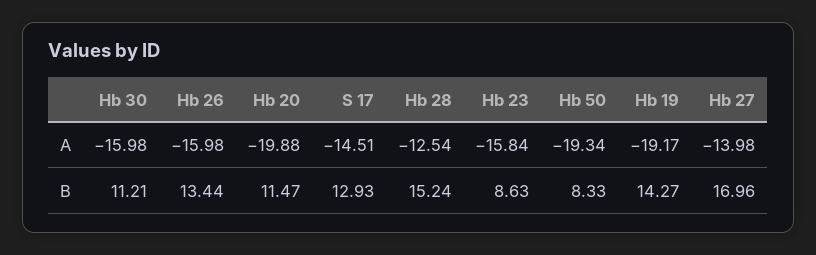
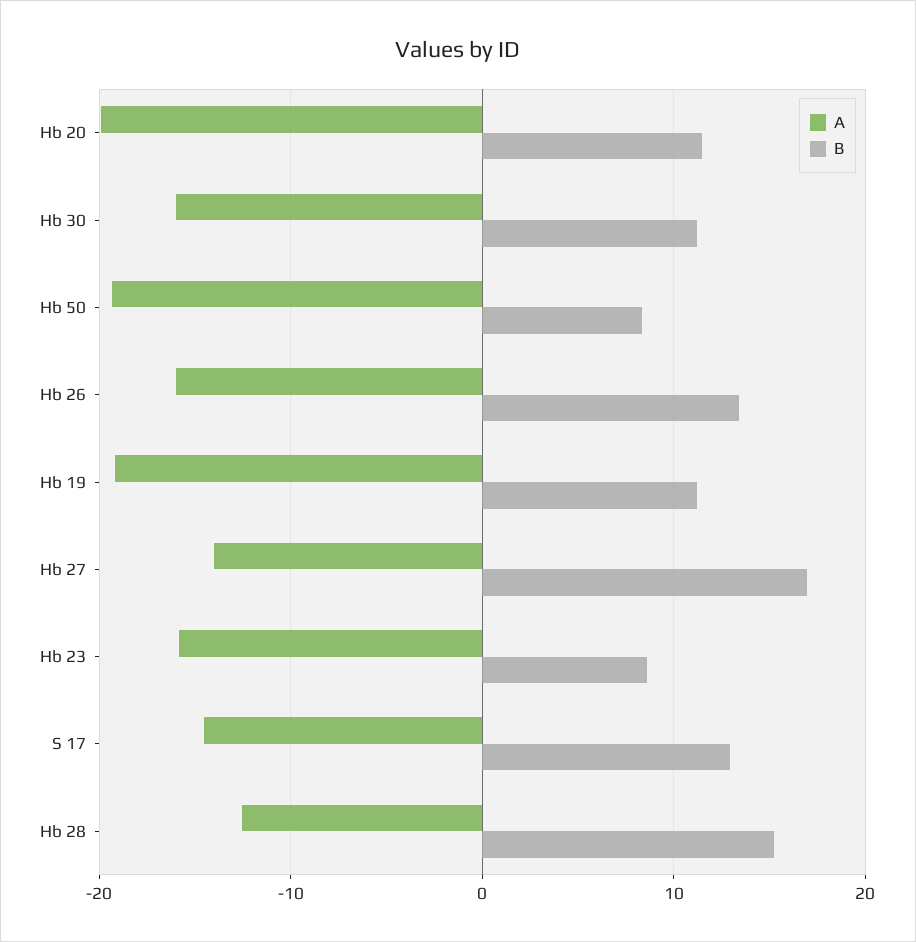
B, Hb 19: 14.27 -> 11

